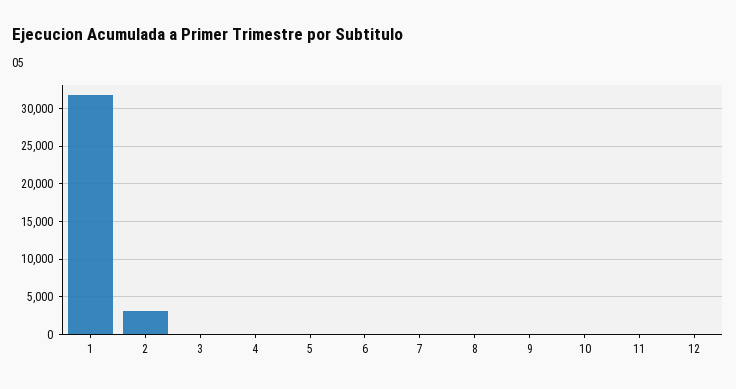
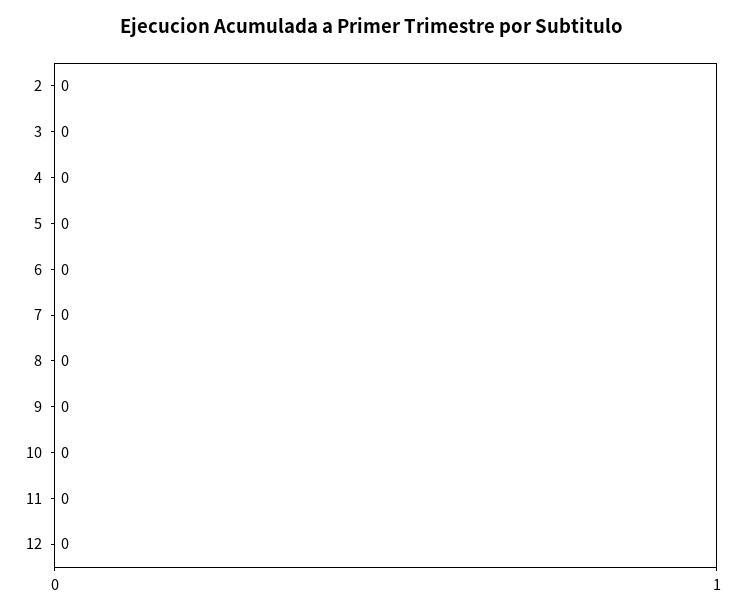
1: 32000 -> none
2: 3000 -> 0

